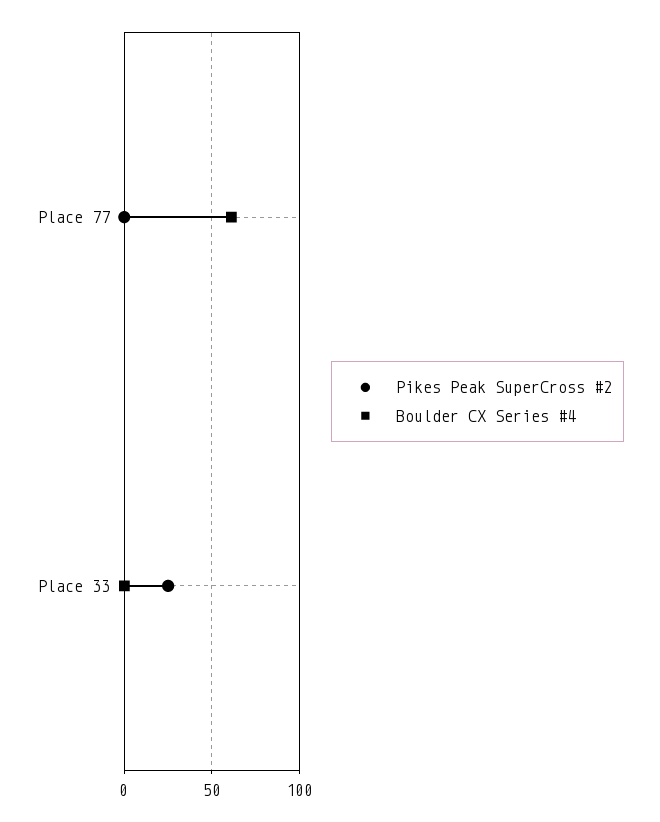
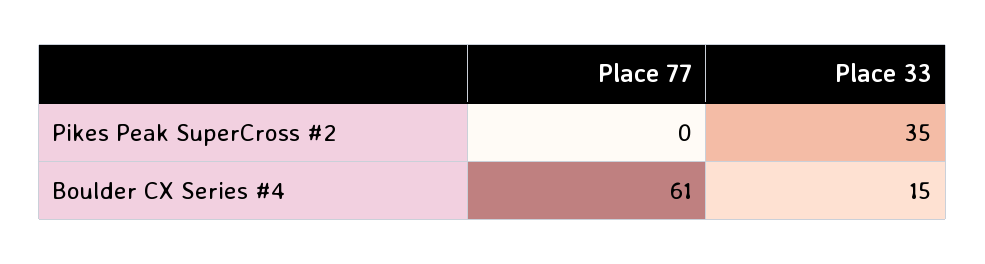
Pikes Peak SuperCross #2, Place 33: 25 -> 35
Boulder CX Series #4, Place 33: 0 -> 15

